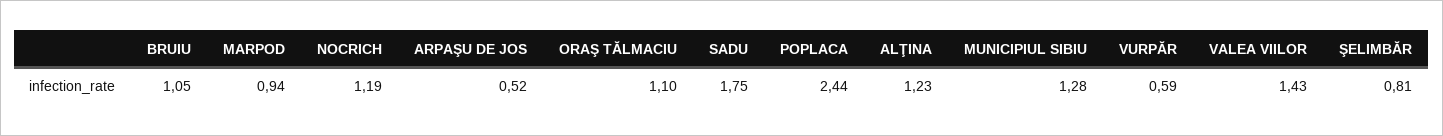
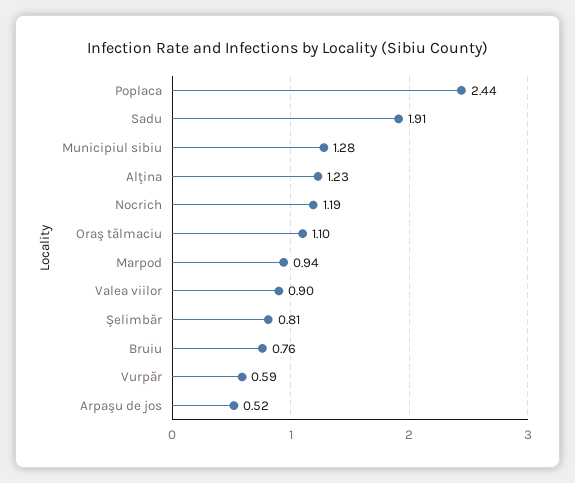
BRUIU: 1.05 -> 0.76
SADU: 1.75 -> 1.91
VALEA VIILOR: 1.43 -> 0.9

